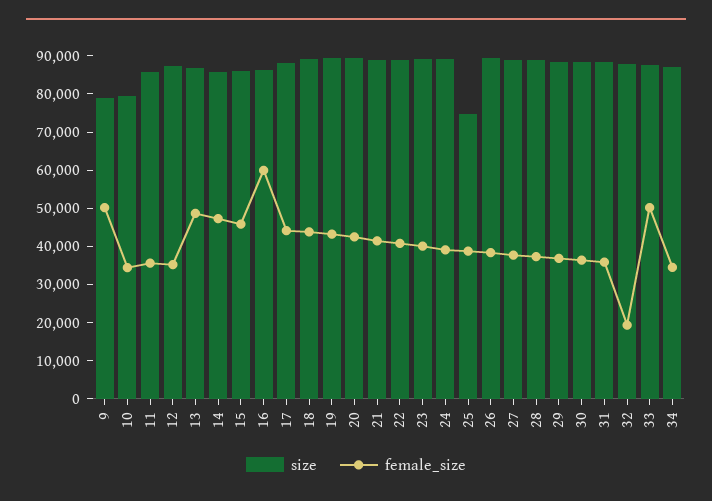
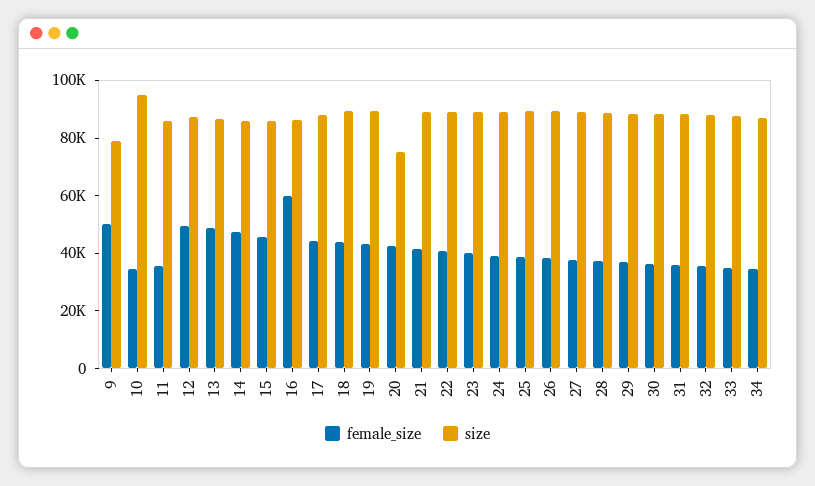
size, 10: 80000 -> 95000
female_size, 12: 35000 -> 50000
size, 20: 90000 -> 75000
size, 25: 75000 -> 90000
female_size, 32: 20000 -> 35000
female_size, 33: 50000 -> 35000

